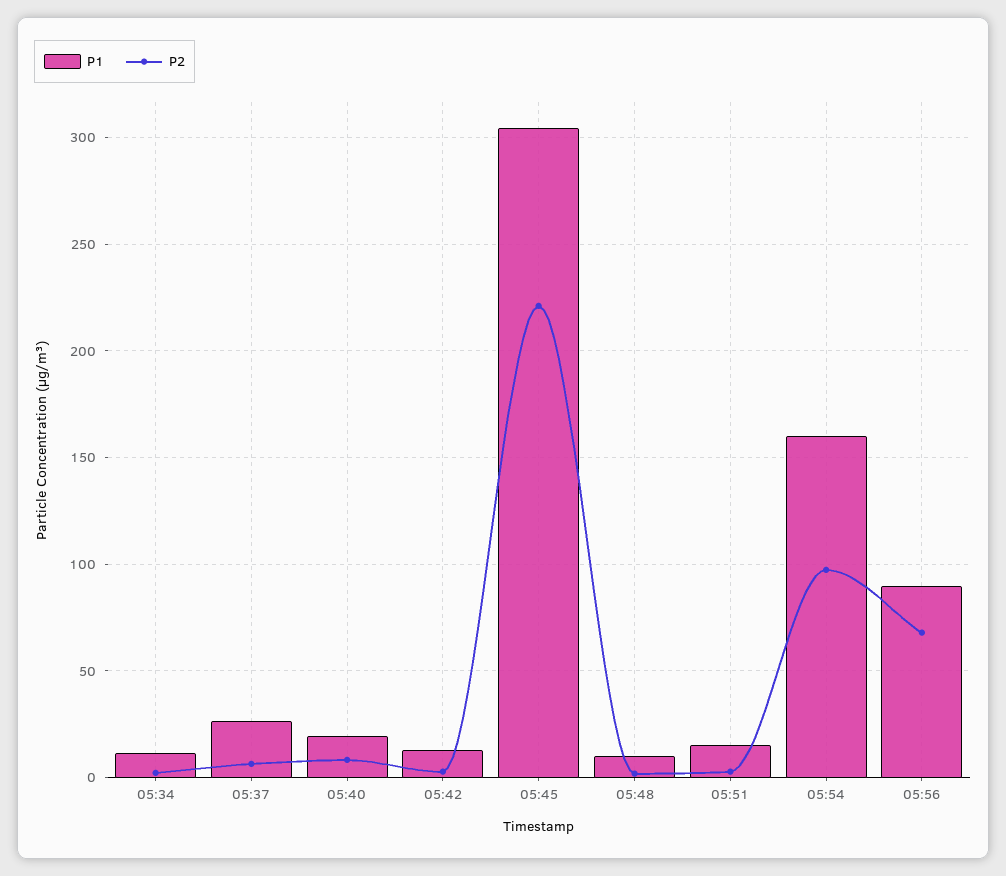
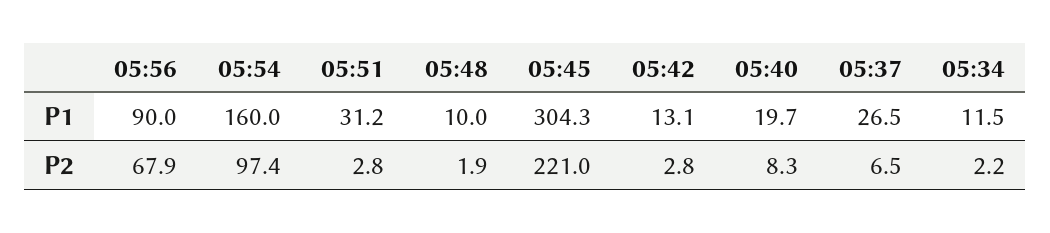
P1, 05:51: 15 -> 31.2

